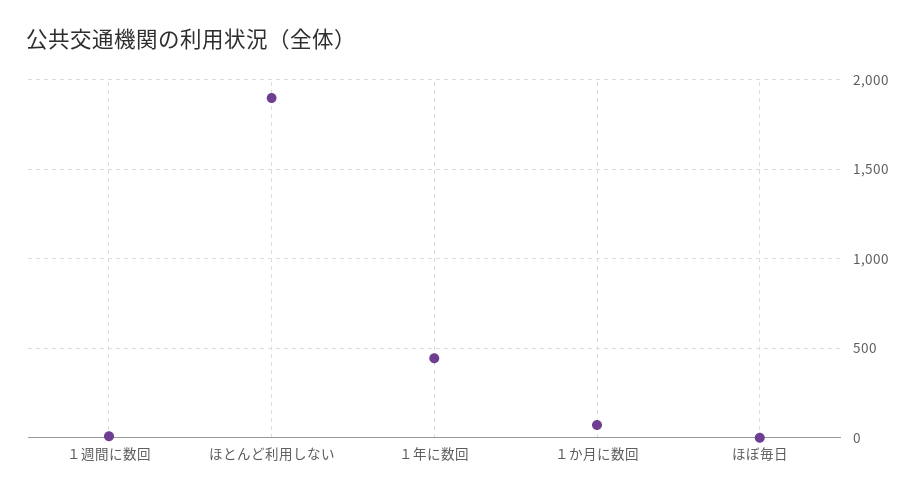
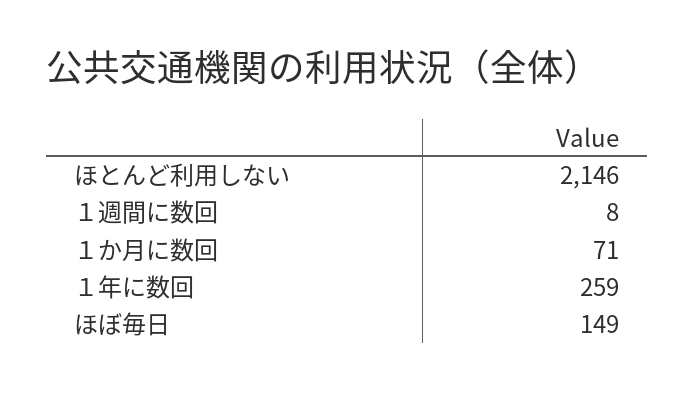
ほとんど利用しない: 1900 -> 2146
１年に数回: 450 -> 259
ほぼ毎日: 0 -> 149

